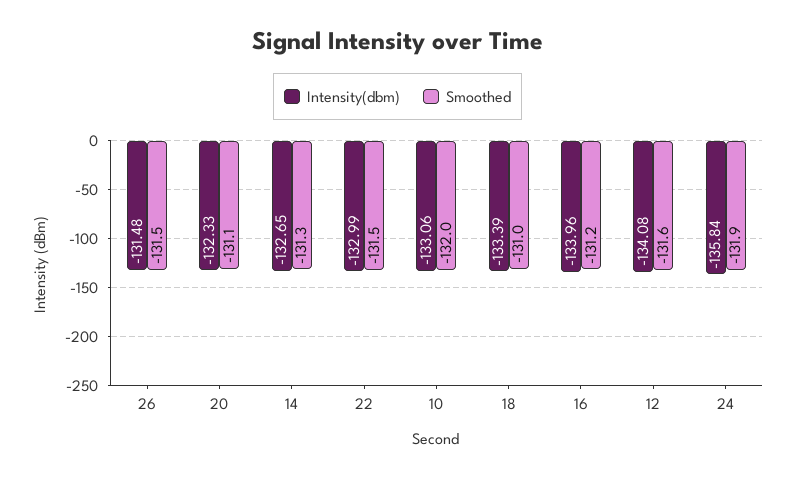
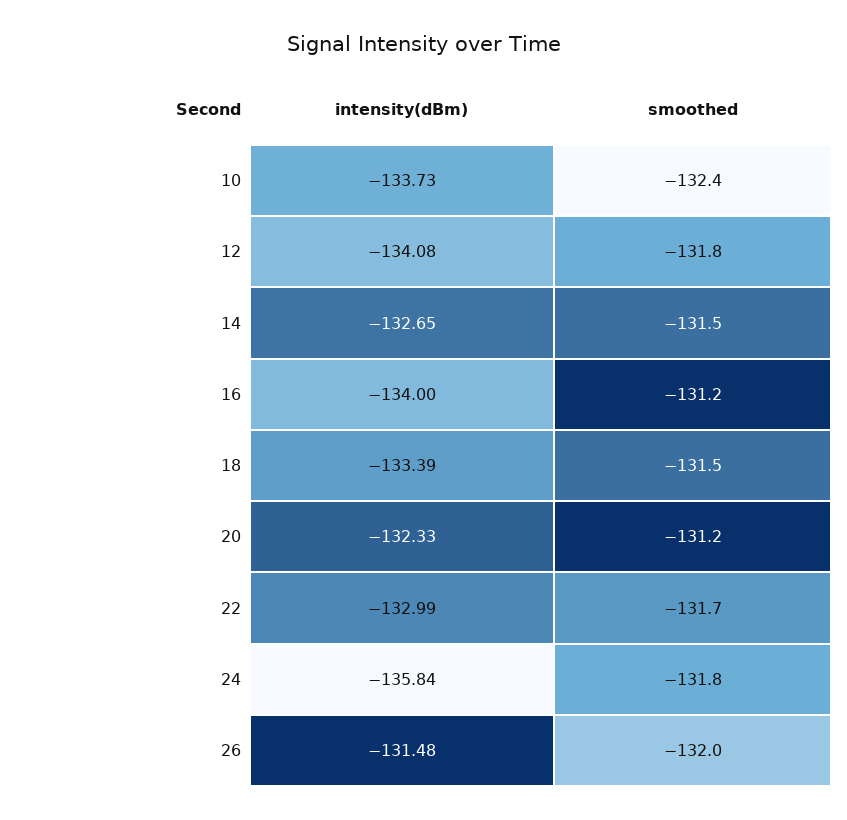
Smoothed, 26: -131.5 -> -132
Smoothed, 20: -131.1 -> -131.2
Smoothed, 14: -131.3 -> -131.5
Smoothed, 22: -131.5 -> -131.7
Intensity(dbm), 10: -133.06 -> -133.73
Smoothed, 10: -132 -> -132.4
Smoothed, 18: -131 -> -131.5
Intensity(dbm), 16: -133.96 -> -134
Smoothed, 12: -131.6 -> -131.8
Smoothed, 24: -131.9 -> -131.8

